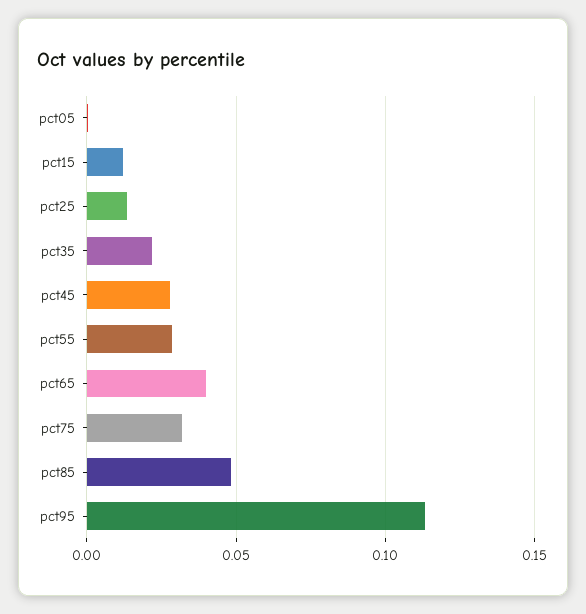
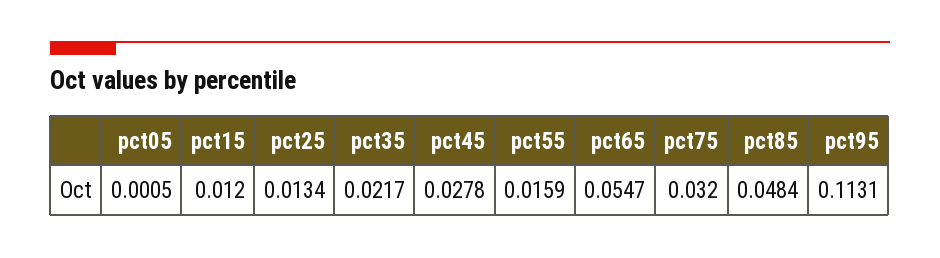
pct55: 0.03 -> 0.0159
pct65: 0.04 -> 0.0547

